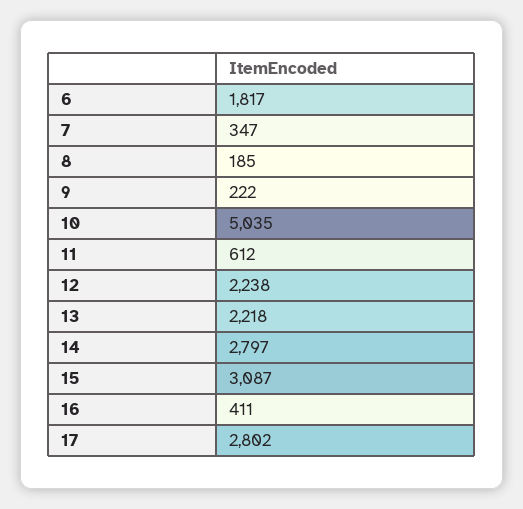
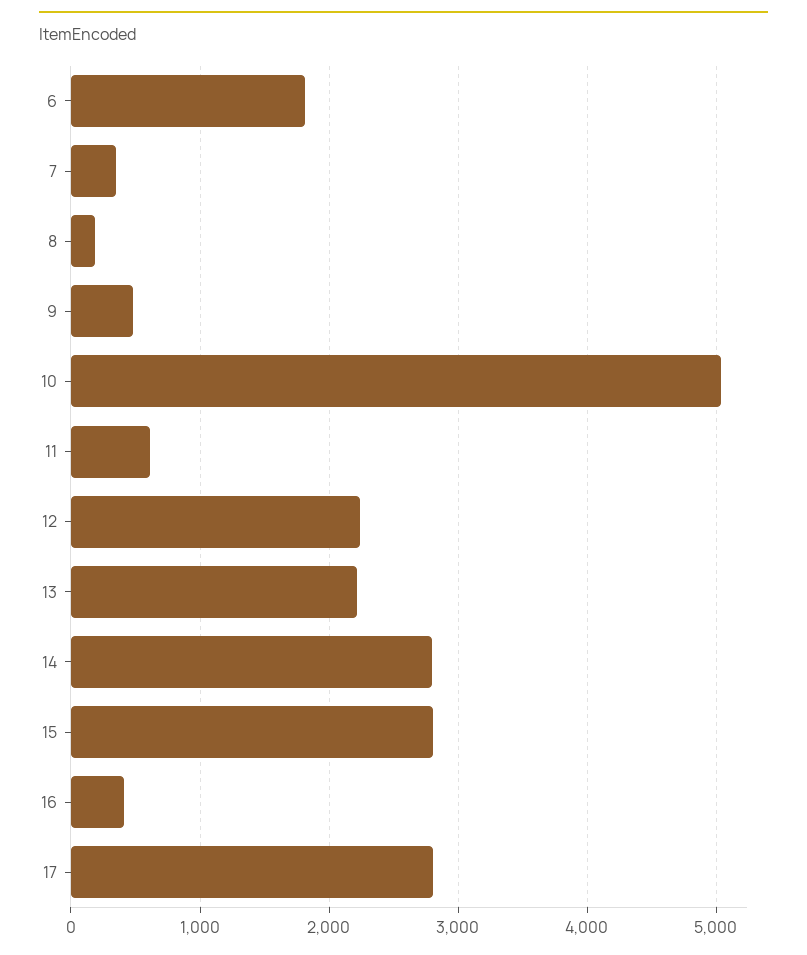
9: 222 -> 500
15: 3087 -> 2800

